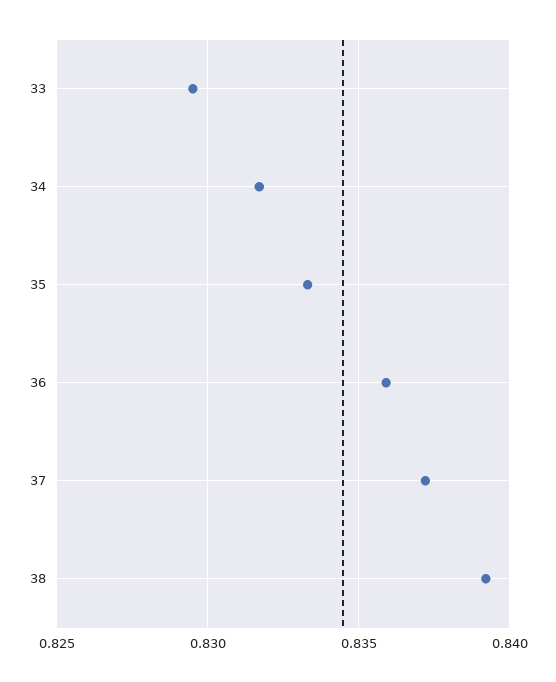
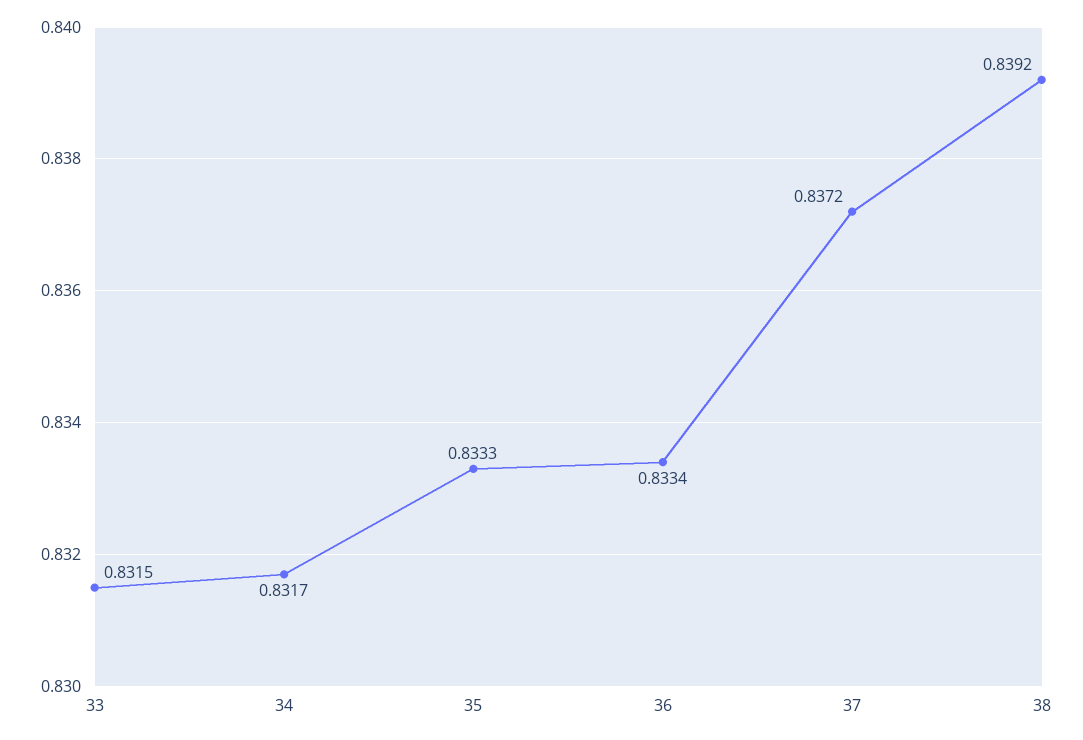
33: 0.8295 -> 0.8315
36: 0.836 -> 0.8334

